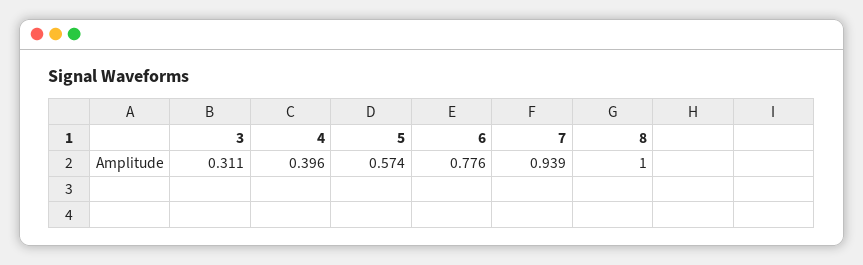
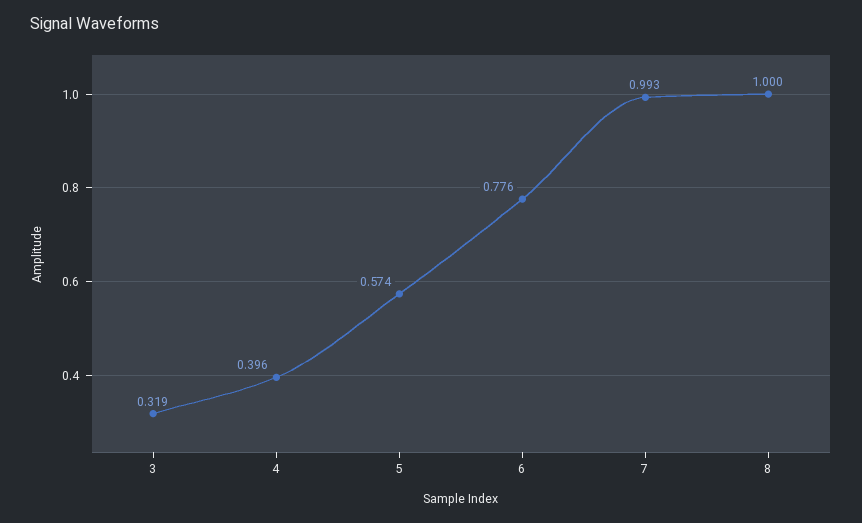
3: 0.311 -> 0.319
7: 0.939 -> 0.993

